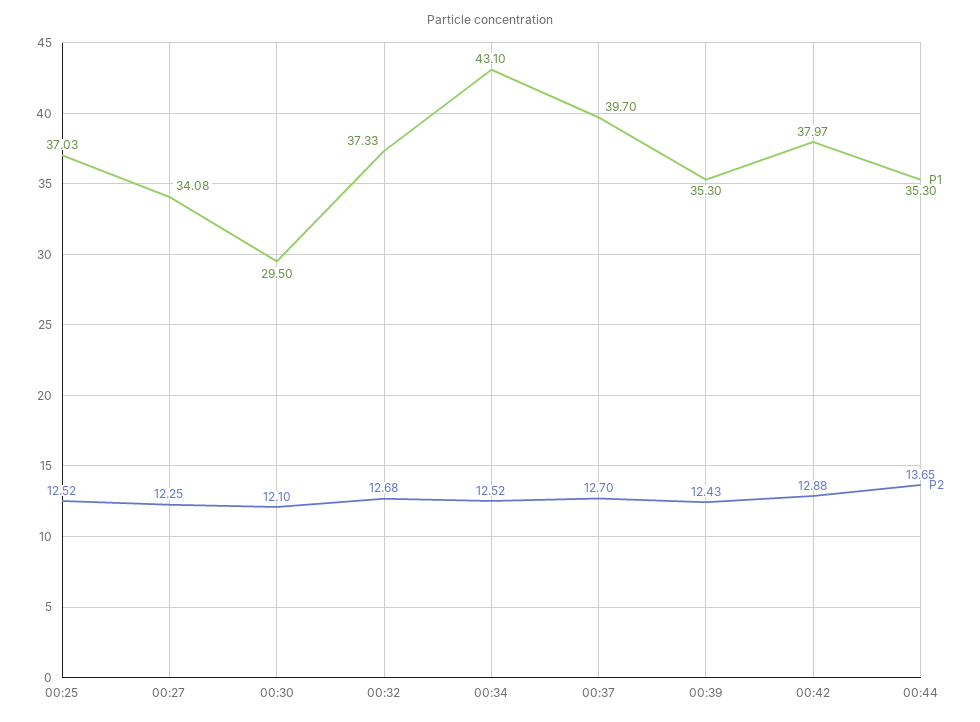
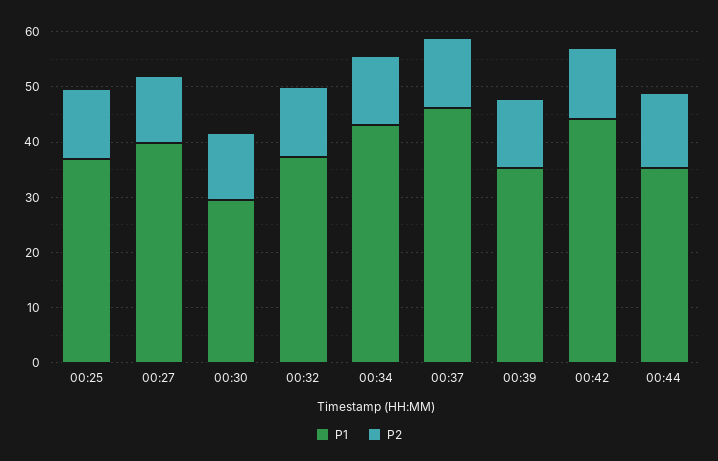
P1, 00:27: 34.08 -> 40
P1, 00:37: 39.7 -> 46
P1, 00:42: 37.97 -> 44

